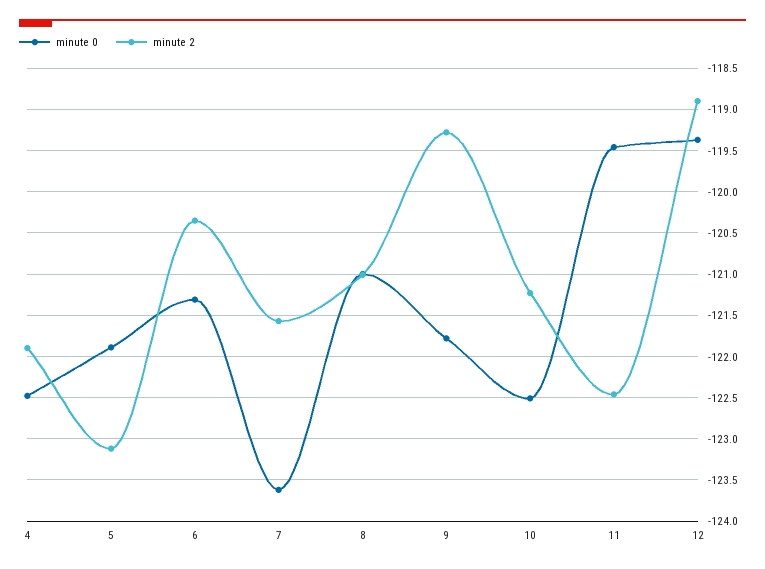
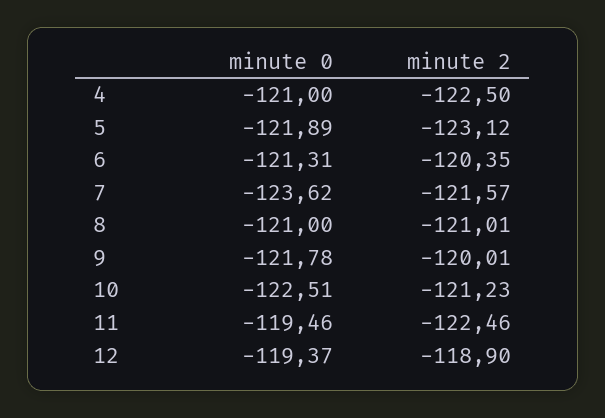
minute 0, 4: -122.5 -> -121
minute 2, 4: -121.9 -> -122.5
minute 2, 9: -119.3 -> -120.01

